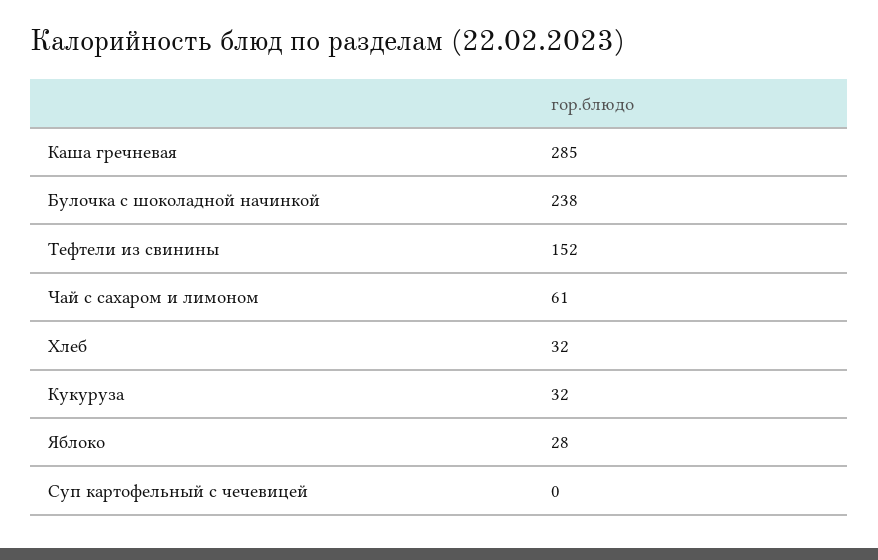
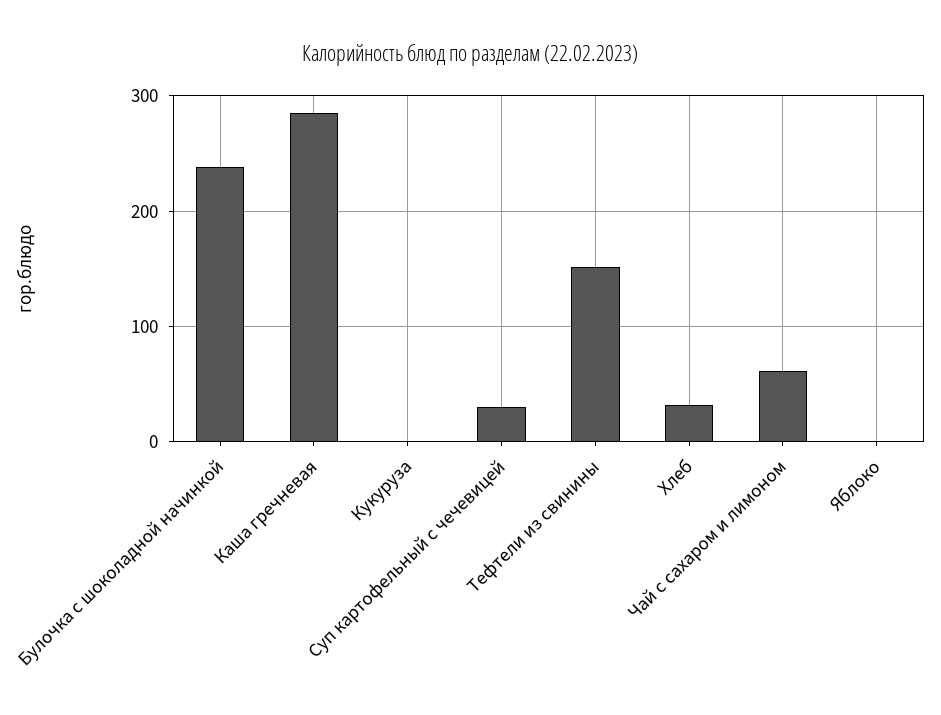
Кукуруза: 32 -> 0
Яблоко: 28 -> 0
Суп картофельный с чечевицей: 0 -> 30

